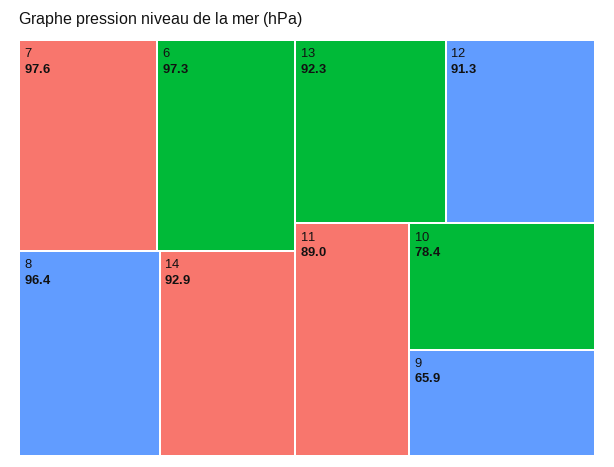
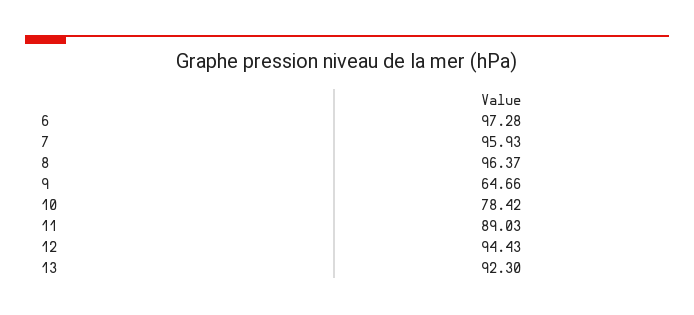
7: 97.6 -> 95.93
14: 92.9 -> none
12: 91.3 -> 94.43
9: 65.9 -> 64.66

